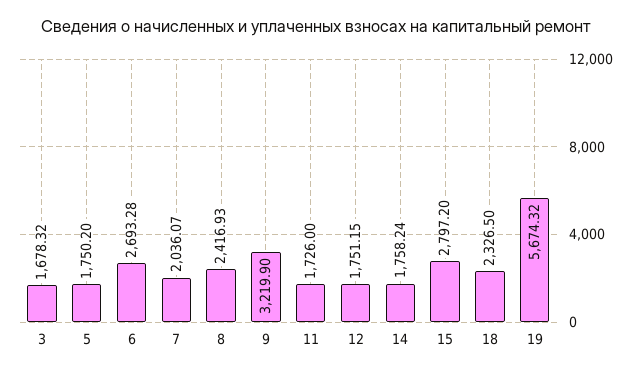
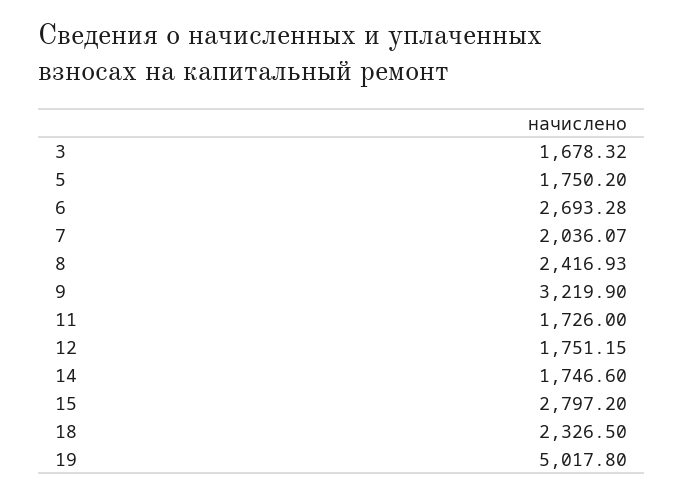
14: 1758.24 -> 1746.6
19: 5674.32 -> 5017.8

